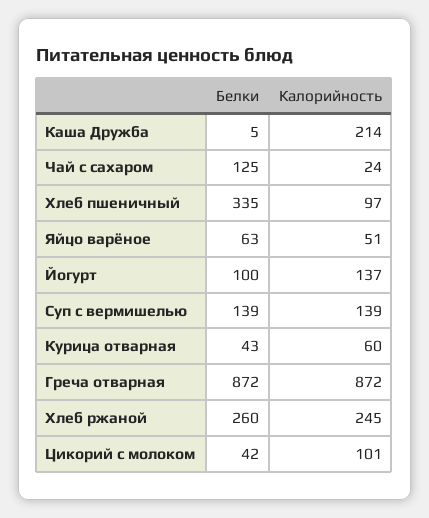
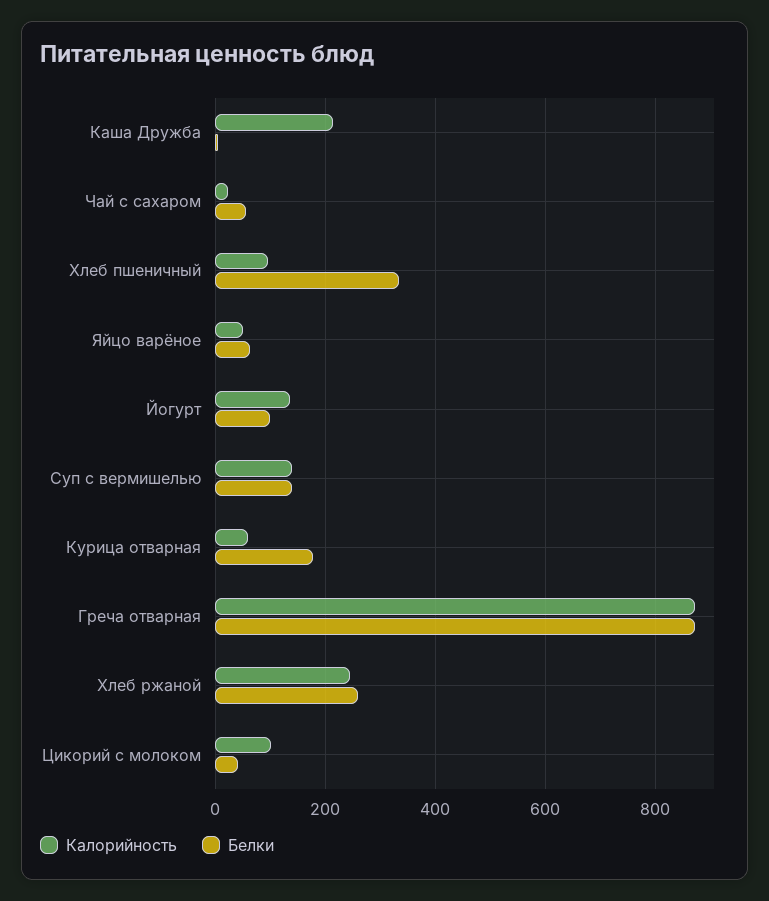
Белки, Чай с сахаром: 125 -> 60
Белки, Курица отварная: 43 -> 180

